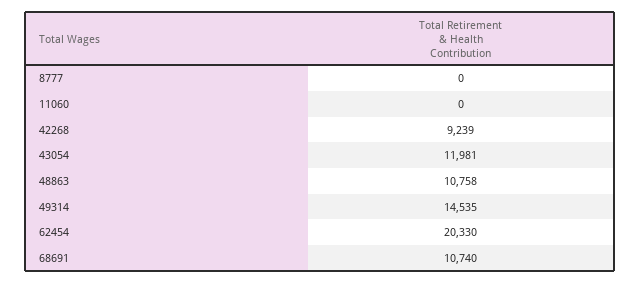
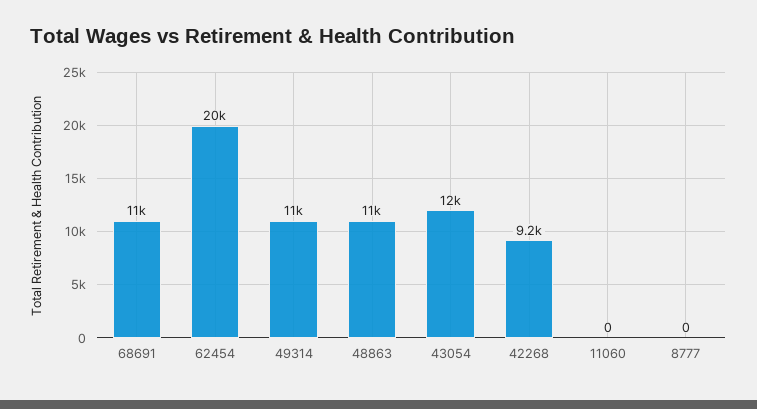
49314: 14535 -> 11000

